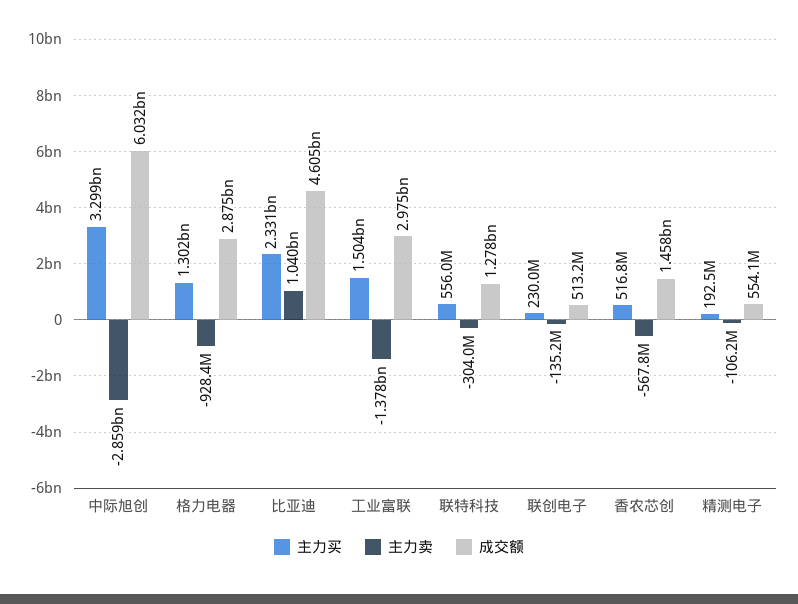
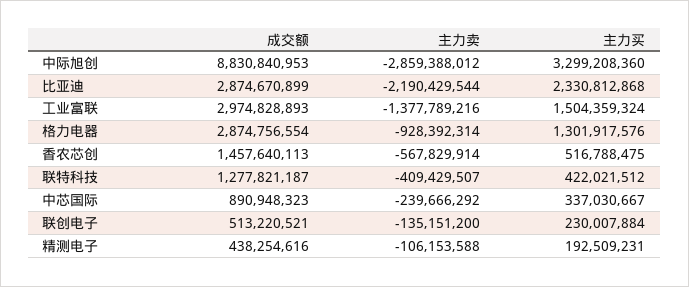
成交额, 中际旭创: 6032000000 -> 8830840953
主力卖, 比亚迪: 1040000000 -> -2190429544
成交额, 比亚迪: 4605000000 -> 2874670899
主力买, 联特科技: 556000000 -> 422021512
主力卖, 联特科技: -304000000 -> -409429507
成交额, 精测电子: 554100000 -> 438254616
成交额, 中芯国际: none -> 890948323
主力卖, 中芯国际: none -> -239666292
主力买, 中芯国际: none -> 337030667

